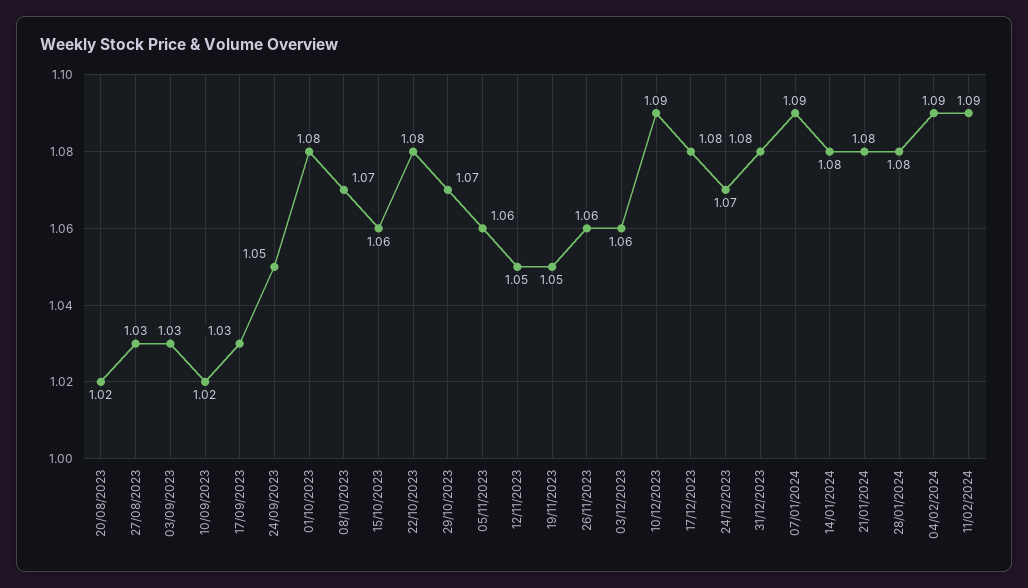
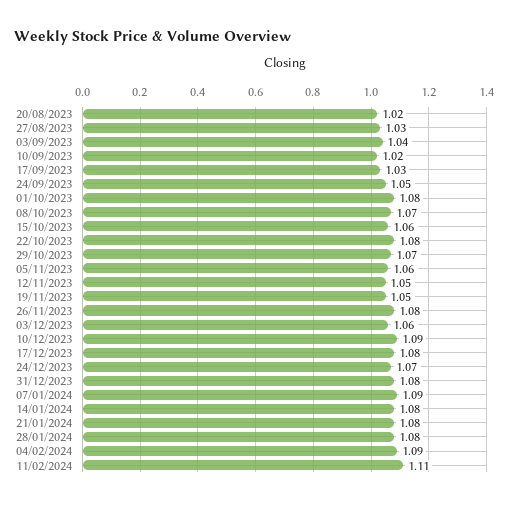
03/09/2023: 1.03 -> 1.04
26/11/2023: 1.06 -> 1.08
11/02/2024: 1.09 -> 1.11

